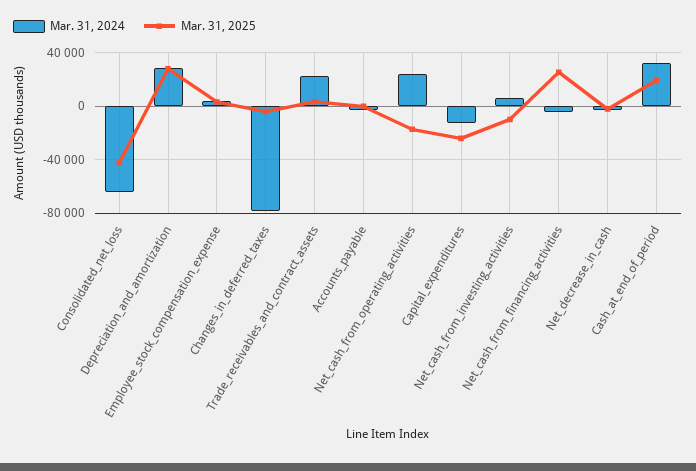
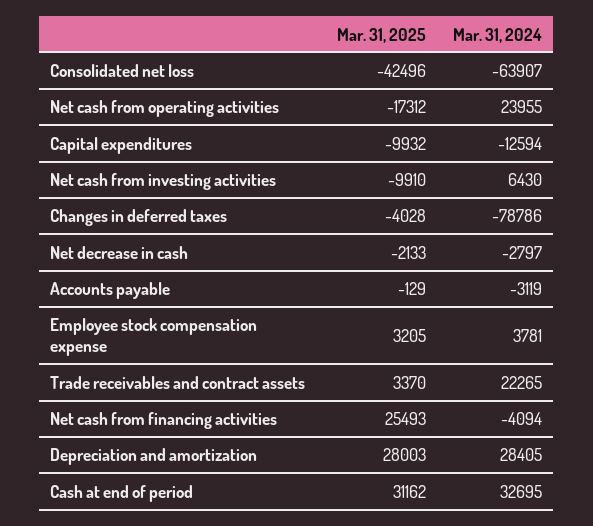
Mar. 31, 2025, Capital_expenditures: -25000 -> -9932
Mar. 31, 2025, Cash_at_end_of_period: 20000 -> 31162

